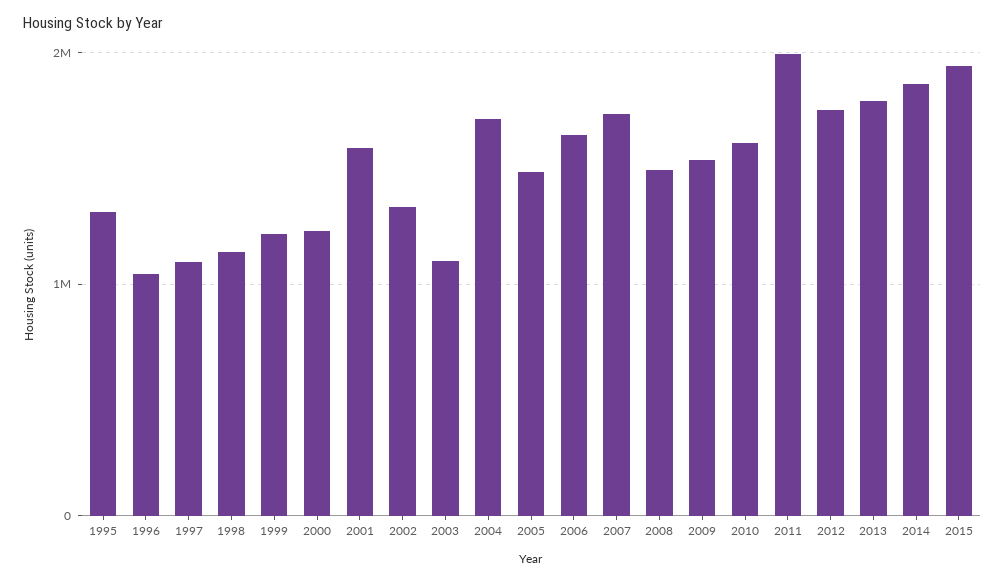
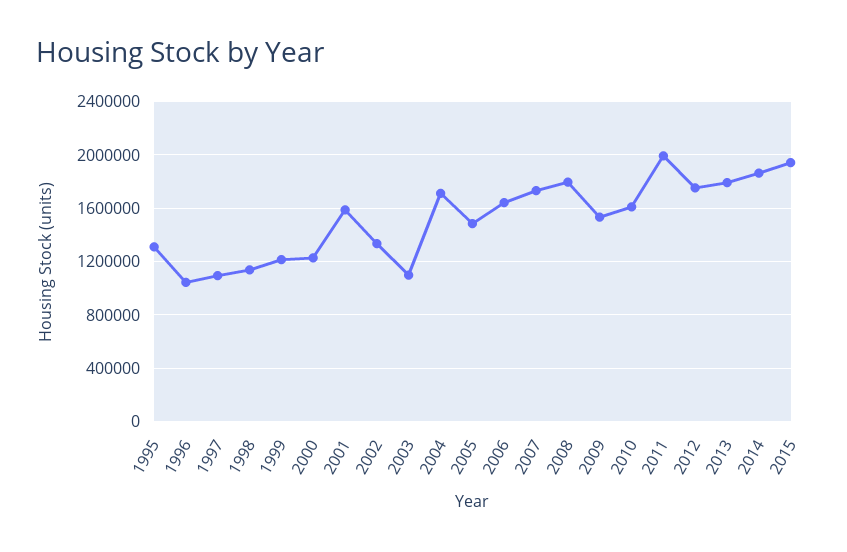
2008: 1500000 -> 1800000

